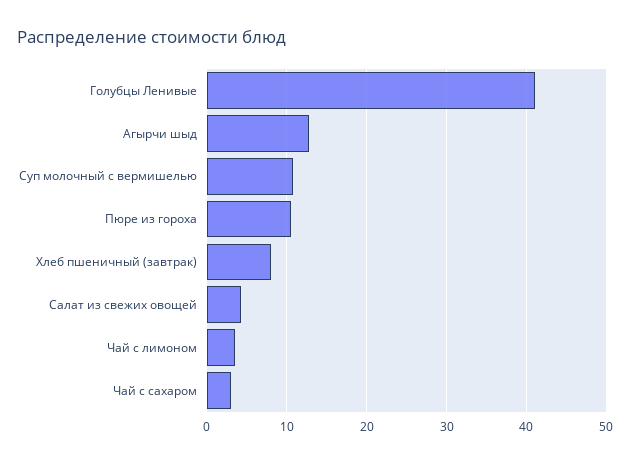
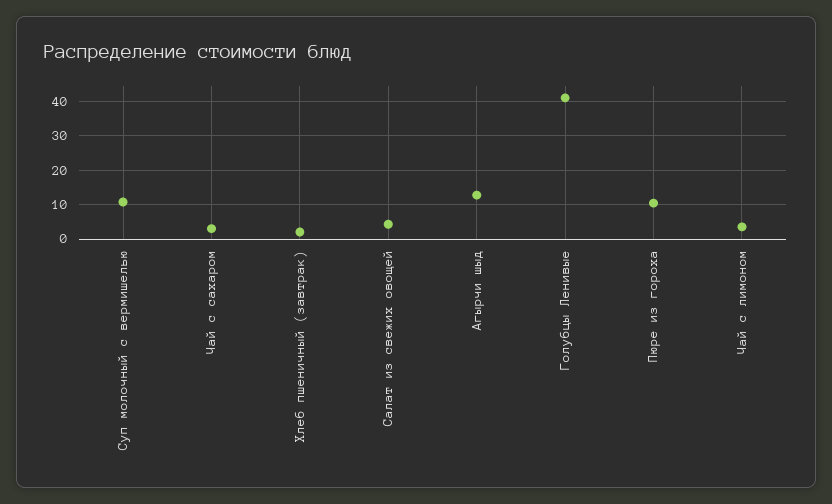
Хлеб пшеничный (завтрак): 8 -> 2

